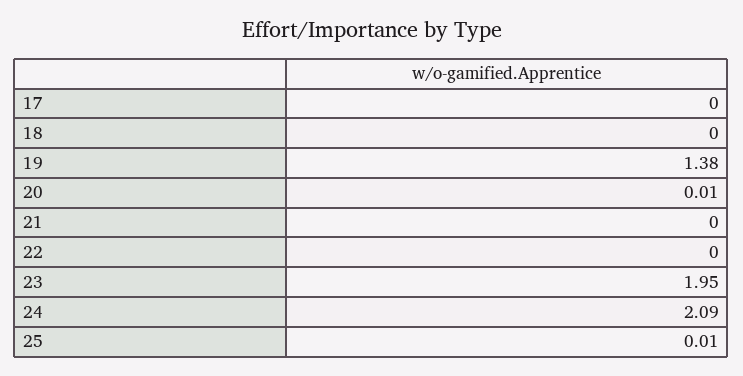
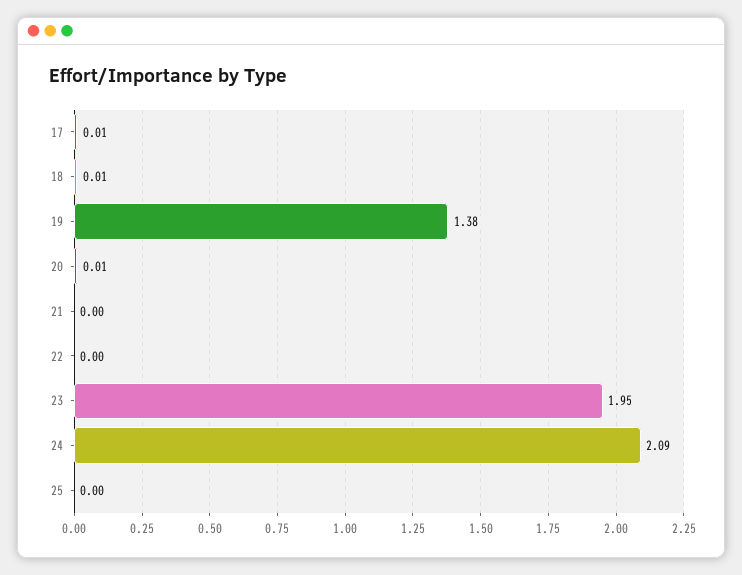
17: 0 -> 0.01
18: 0 -> 0.01
25: 0.01 -> 0

